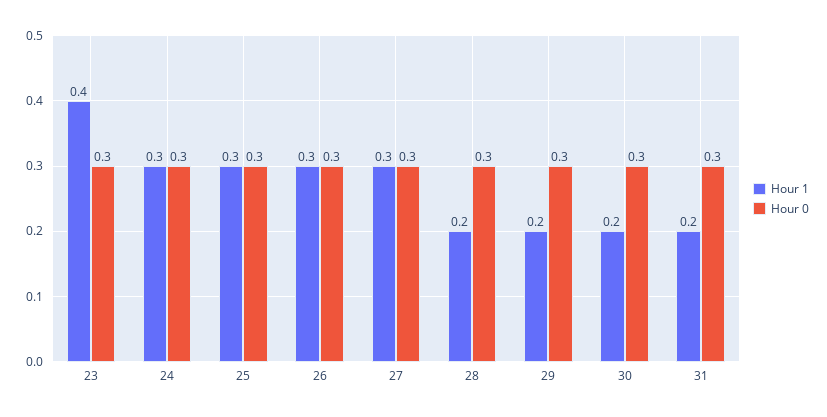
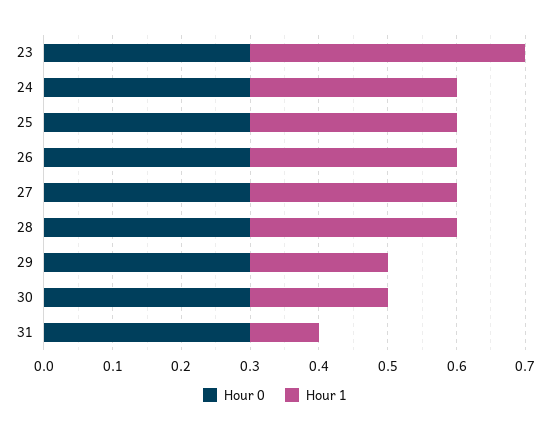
Hour 1, 28: 0.2 -> 0.3
Hour 1, 31: 0.2 -> 0.1

